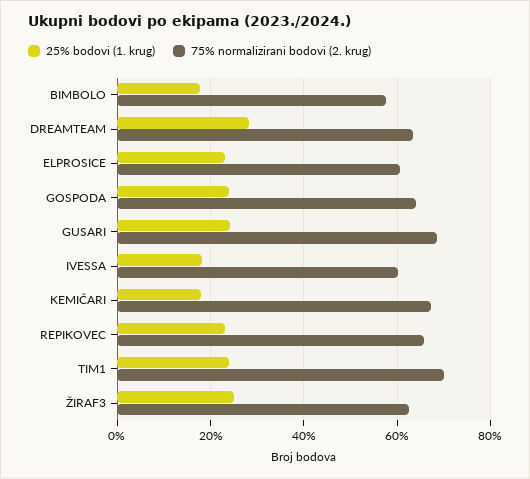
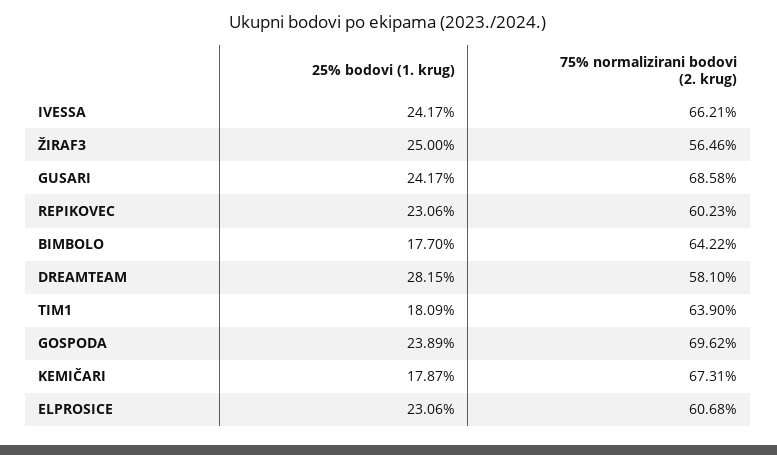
75% normalizirani bodovi (2. krug), BIMBOLO: 58 -> 64.22
75% normalizirani bodovi (2. krug), DREAMTEAM: 64 -> 58.1
75% normalizirani bodovi (2. krug), GOSPODA: 64 -> 69.62
25% bodovi (1. krug), IVESSA: 18 -> 24.17
75% normalizirani bodovi (2. krug), IVESSA: 60 -> 66.21
75% normalizirani bodovi (2. krug), REPIKOVEC: 66 -> 60.23
25% bodovi (1. krug), TIM1: 24 -> 18.09
75% normalizirani bodovi (2. krug), TIM1: 70 -> 63.9
75% normalizirani bodovi (2. krug), ŽIRAF3: 62 -> 56.46

